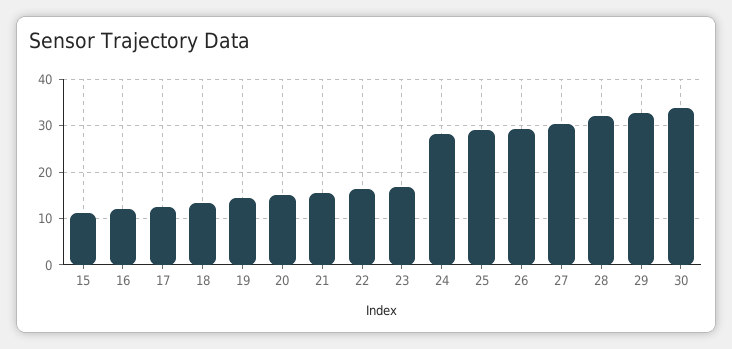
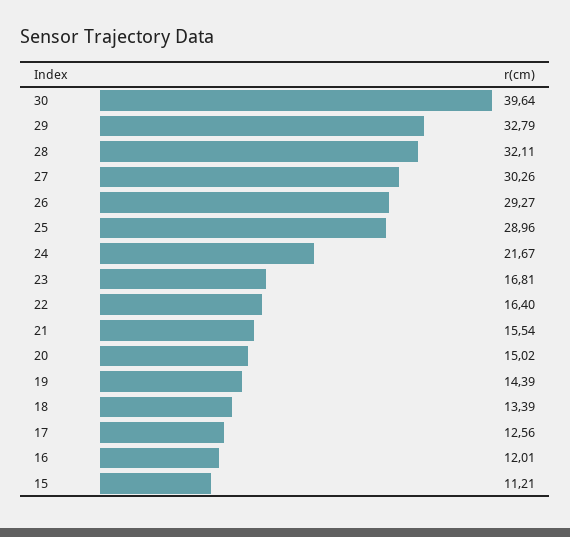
24: 28 -> 21.67
30: 34 -> 39.64

